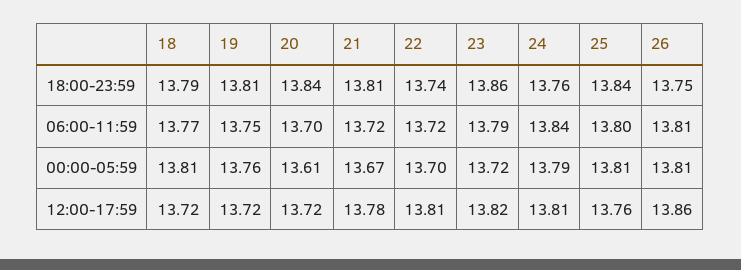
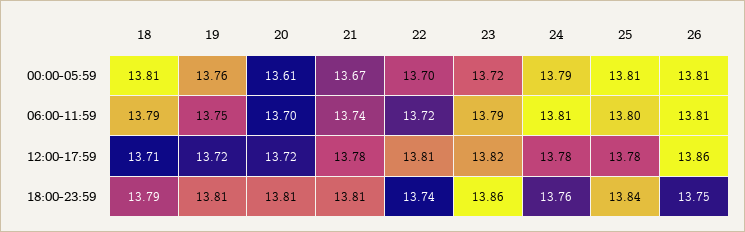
20, 18:00-23:59: 13.84 -> 13.81
18, 06:00-11:59: 13.77 -> 13.79
21, 06:00-11:59: 13.72 -> 13.74
24, 06:00-11:59: 13.84 -> 13.81
18, 12:00-17:59: 13.72 -> 13.71
24, 12:00-17:59: 13.81 -> 13.78
25, 12:00-17:59: 13.76 -> 13.78

